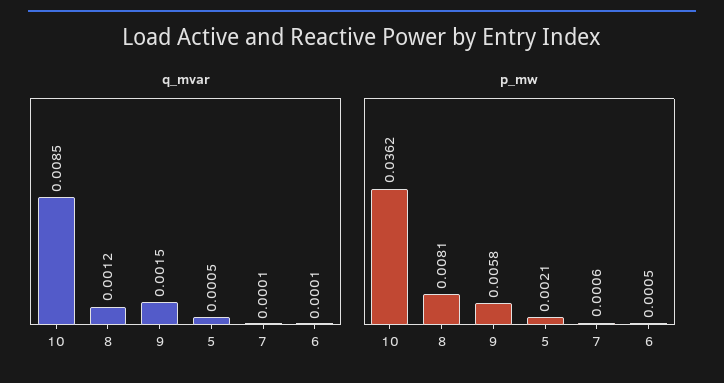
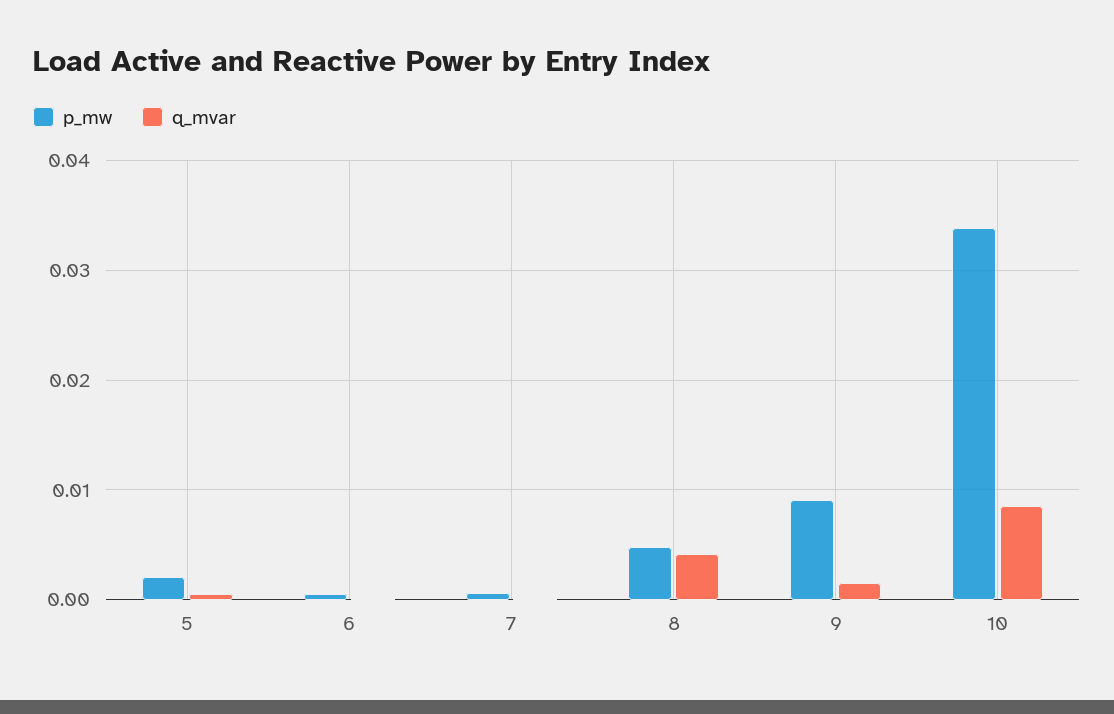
q_mvar, 8: 0.0012 -> 0.004
p_mw, 10: 0.0362 -> 0.034
p_mw, 8: 0.0081 -> 0.005
p_mw, 9: 0.0058 -> 0.009

